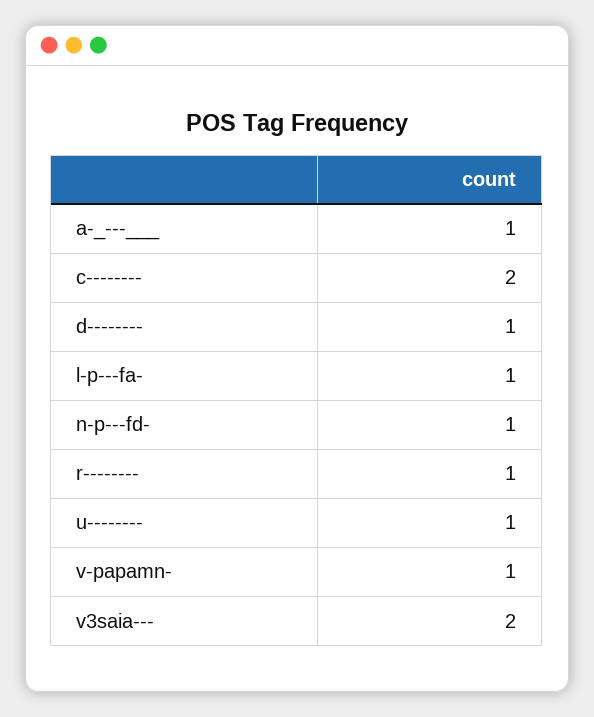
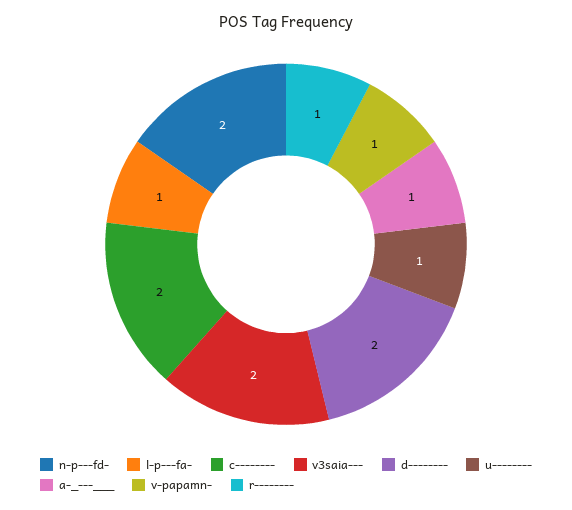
d--------: 1 -> 2
n-p---fd-: 1 -> 2

